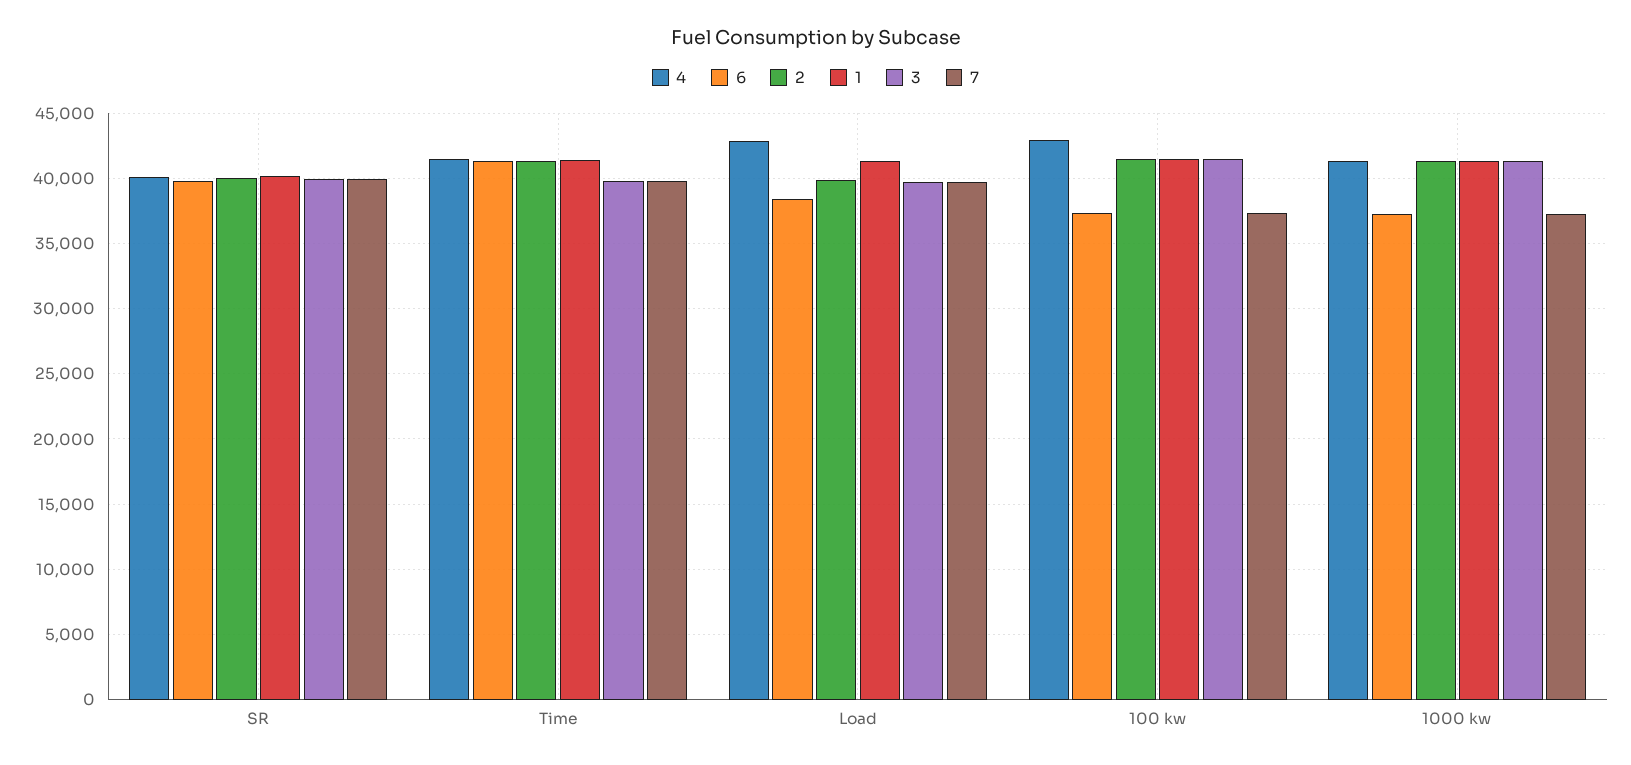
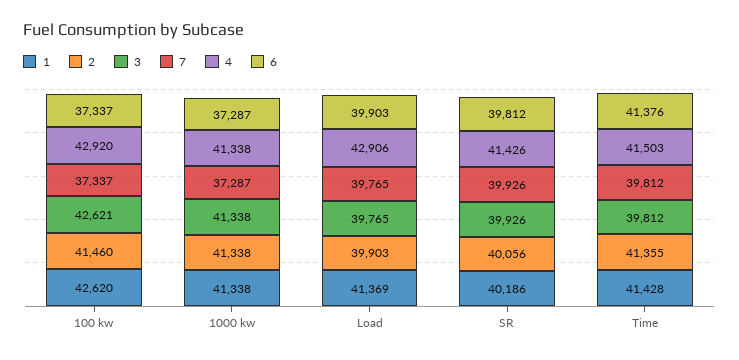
4, SR: 40000 -> 41426
6, Load: 38500 -> 39903
1, 100 kw: 41500 -> 42620
3, 100 kw: 41500 -> 42621

